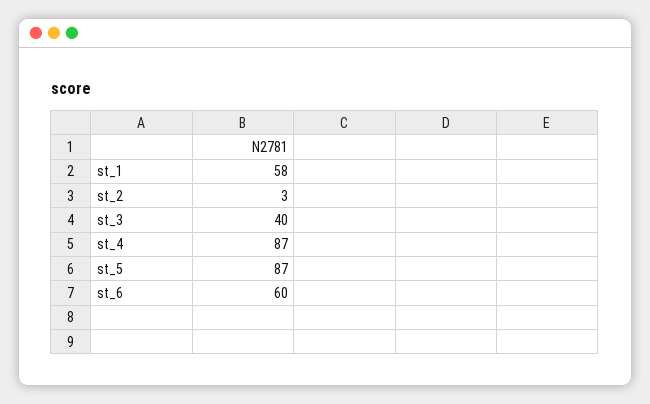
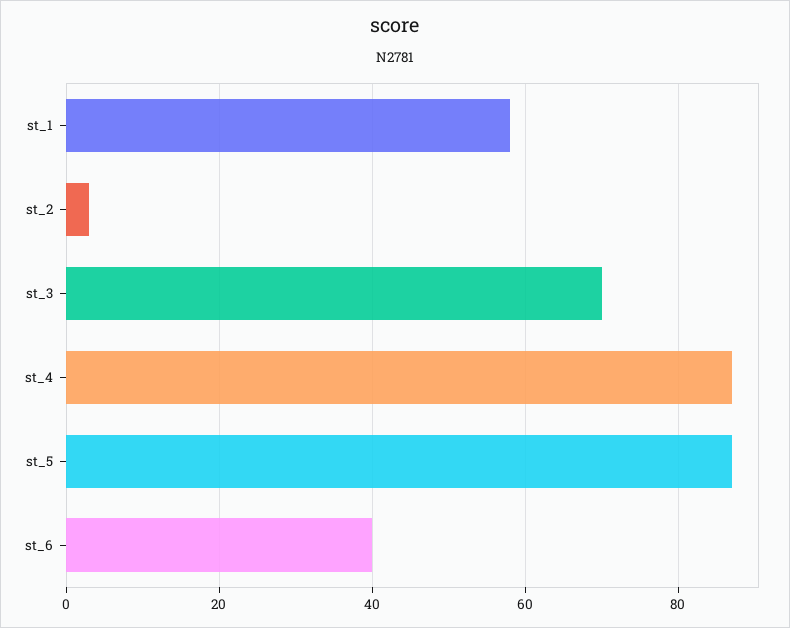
st_3: 40 -> 70
st_6: 60 -> 40

